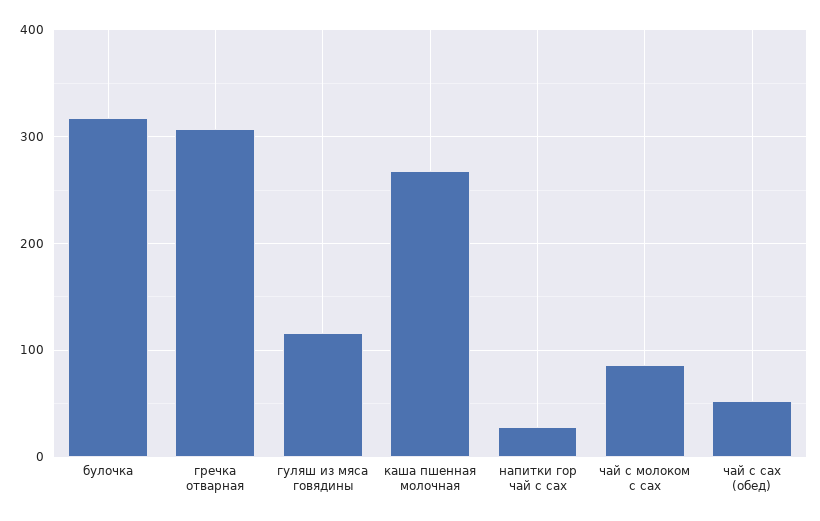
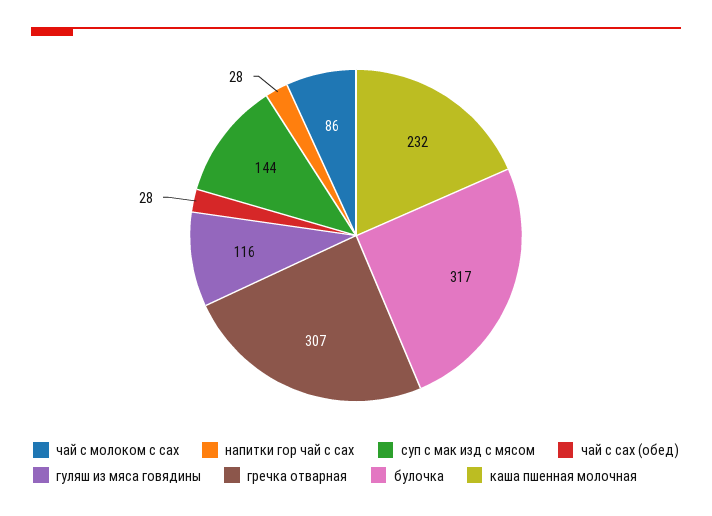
каша пшенная молочная: 270 -> 232
чай с сах (обед): 50 -> 28
суп с мак изд с мясом: none -> 144

